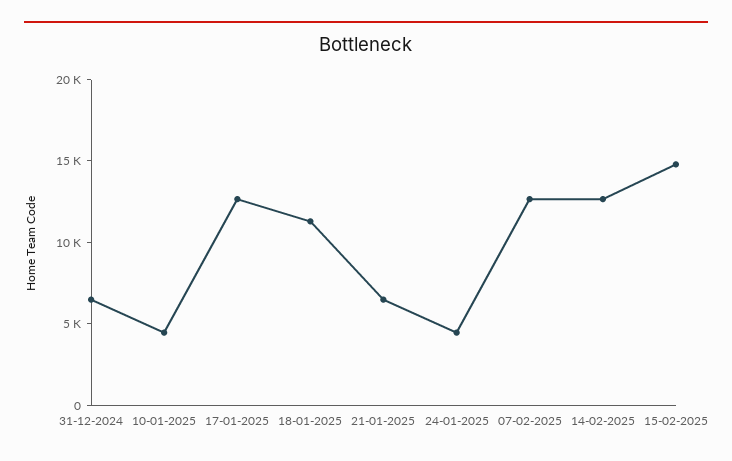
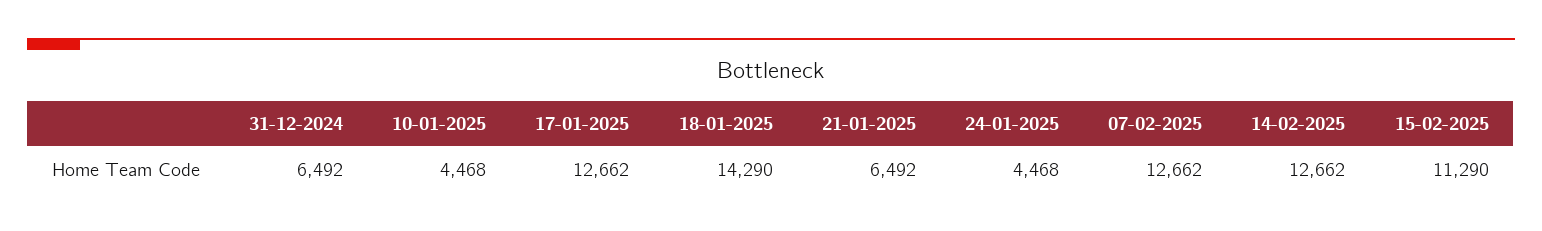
18-01-2025: 11000 -> 14290
15-02-2025: 15000 -> 11290

